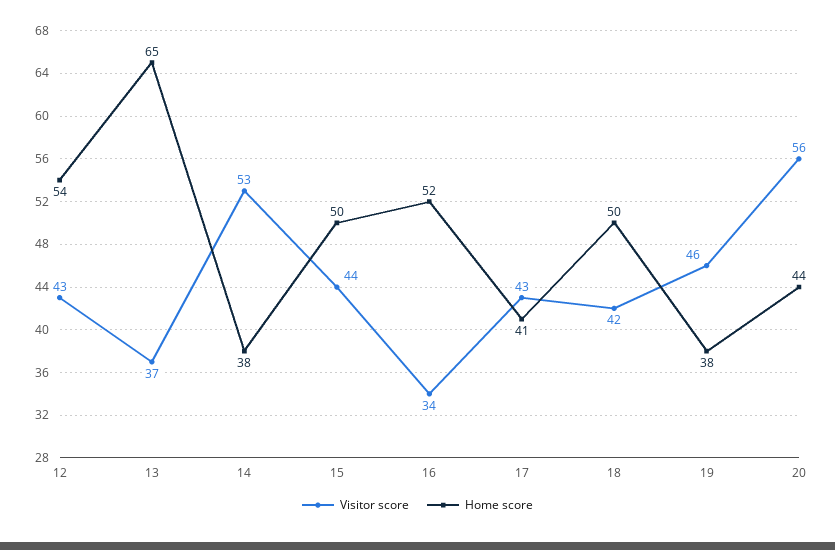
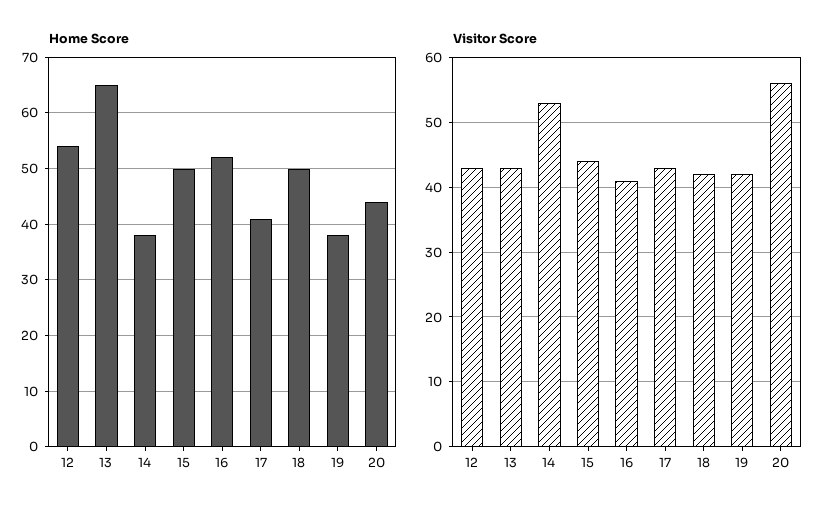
Visitor score, 13: 37 -> 43
Visitor score, 16: 34 -> 41
Visitor score, 19: 46 -> 42

